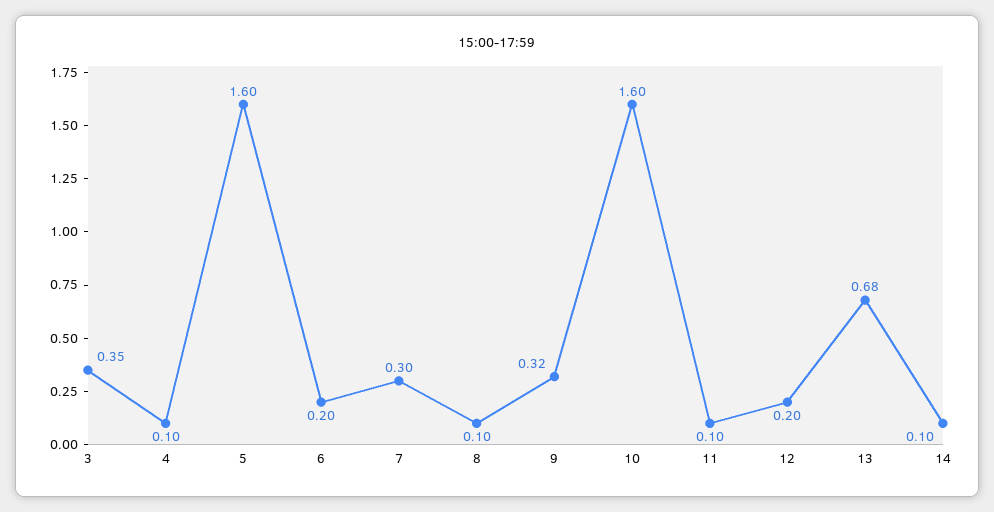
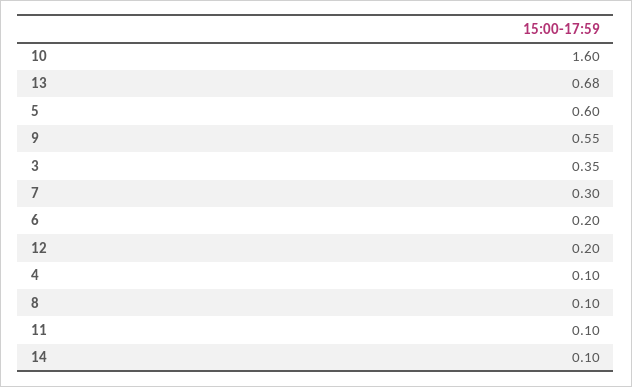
5: 1.6 -> 0.6
9: 0.32 -> 0.55

